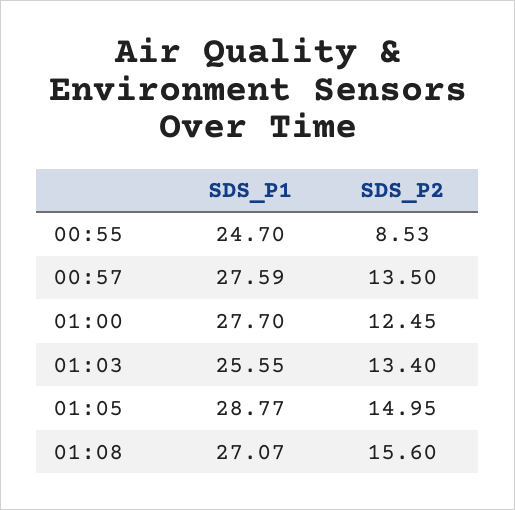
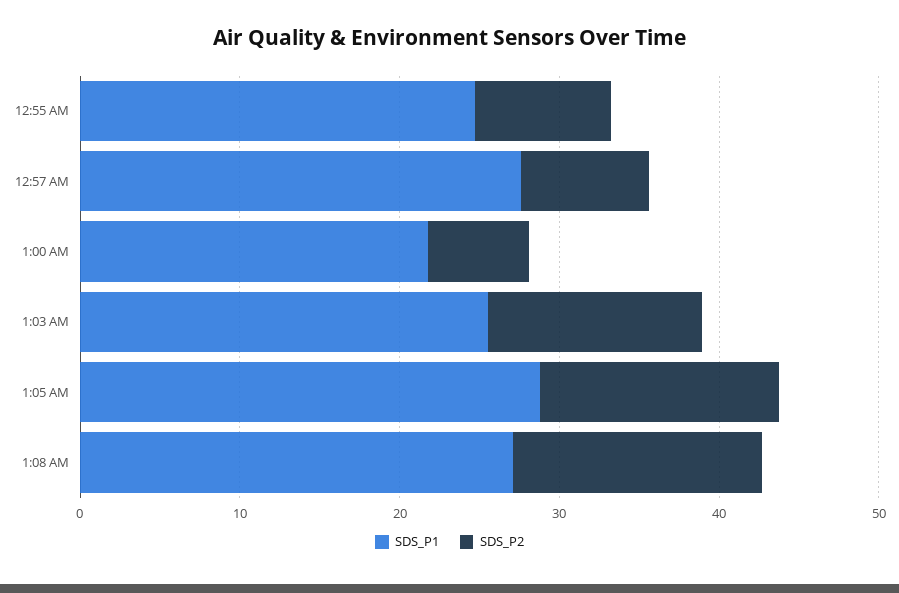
SDS_P2, 00:57: 13.5 -> 8
SDS_P1, 01:00: 27.7 -> 22
SDS_P2, 01:00: 12.45 -> 6

